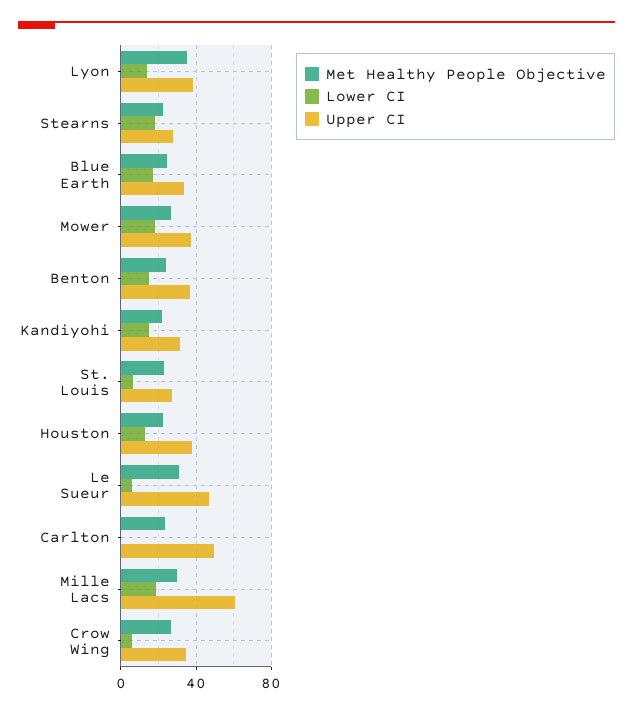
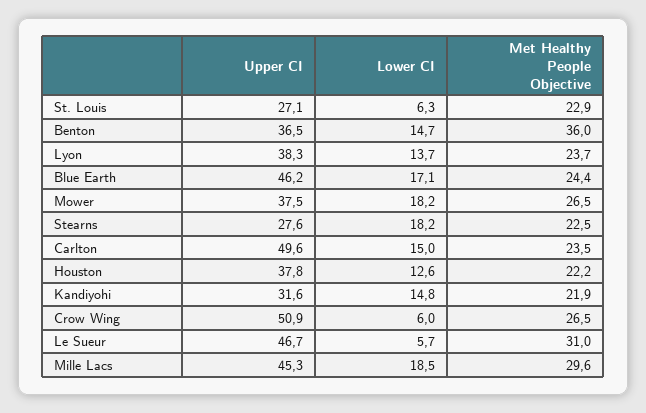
Met Healthy People Objective, Lyon: 35 -> 23.7
Upper CI, Blue Earth: 35 -> 46.2
Met Healthy People Objective, Benton: 25 -> 36
Lower CI, Carlton: 0 -> 15
Upper CI, Mille Lacs: 60 -> 45.3
Upper CI, Crow Wing: 35 -> 50.9

